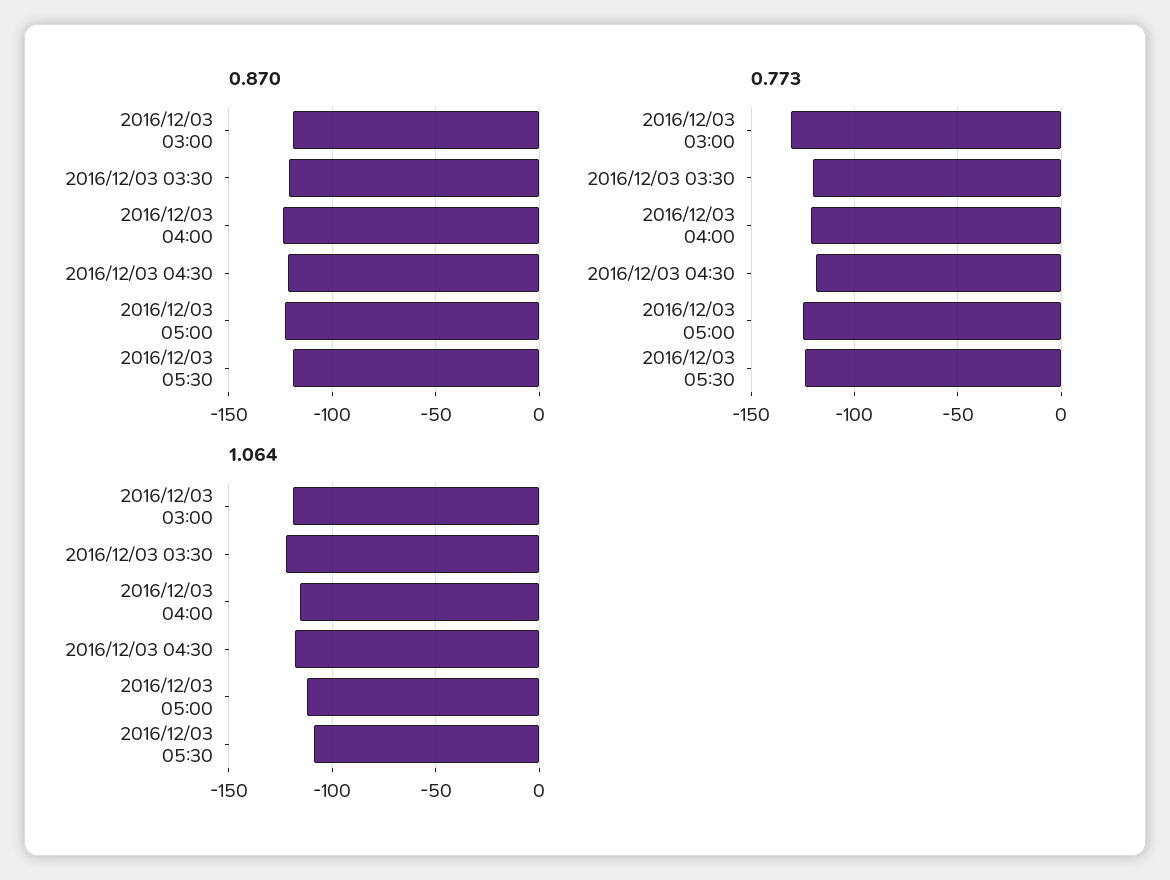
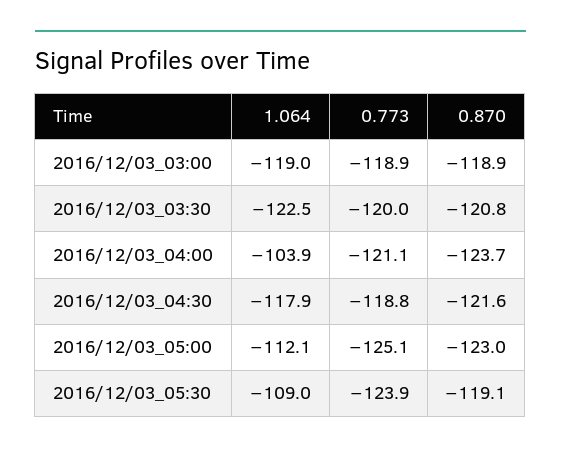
0.773, 2016/12/03 03:00: -130 -> -118.9
1.064, 2016/12/03 04:00: -115 -> -103.9

